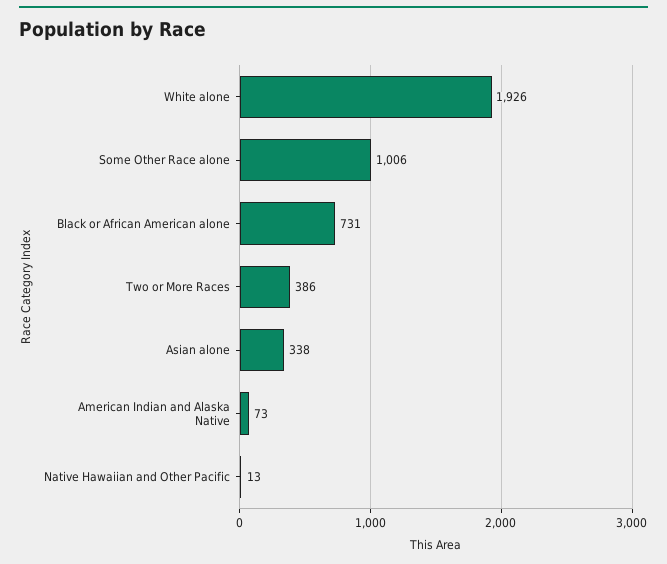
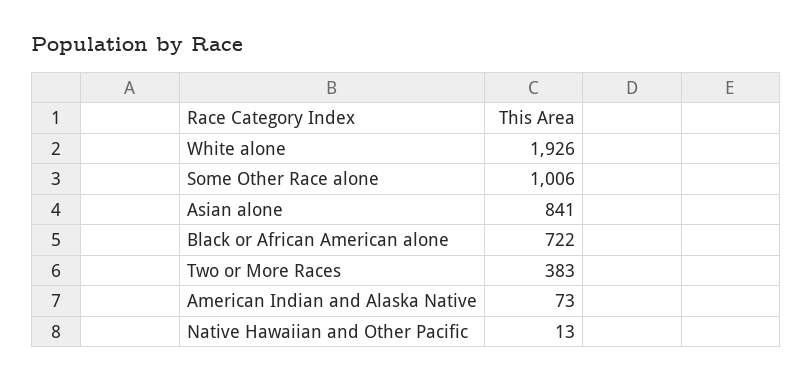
Black or African American alone: 731 -> 722
Two or More Races: 386 -> 383
Asian alone: 338 -> 841

